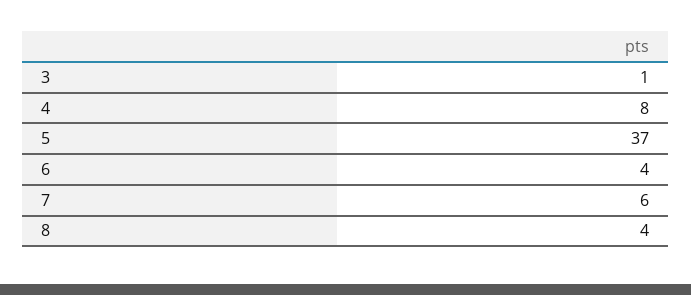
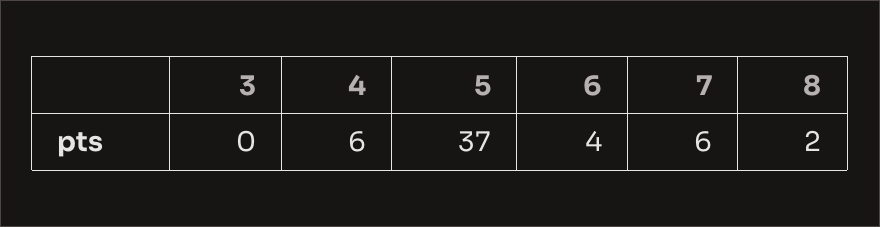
3: 1 -> 0
4: 8 -> 6
8: 4 -> 2

